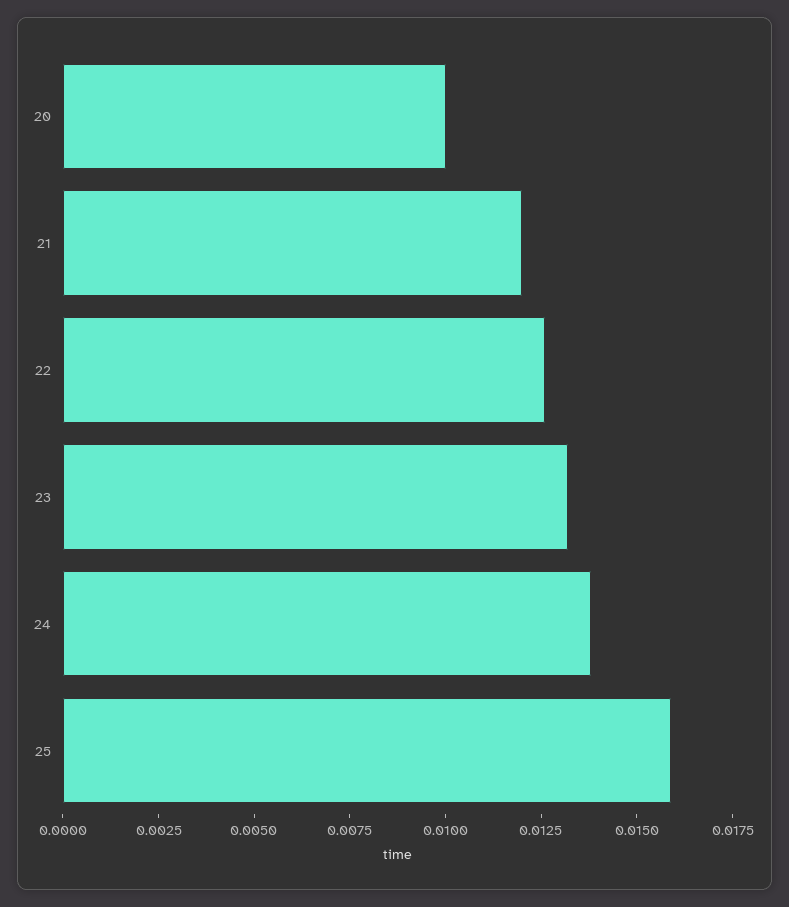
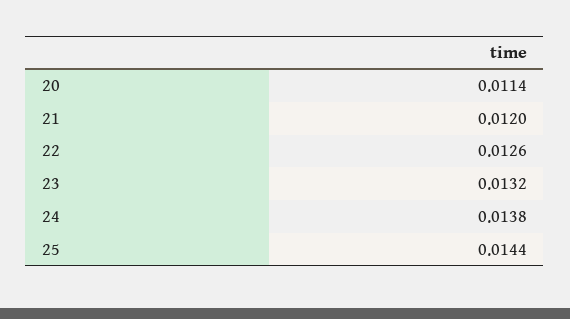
20: 0.01 -> 0.0114
25: 0.016 -> 0.0144

